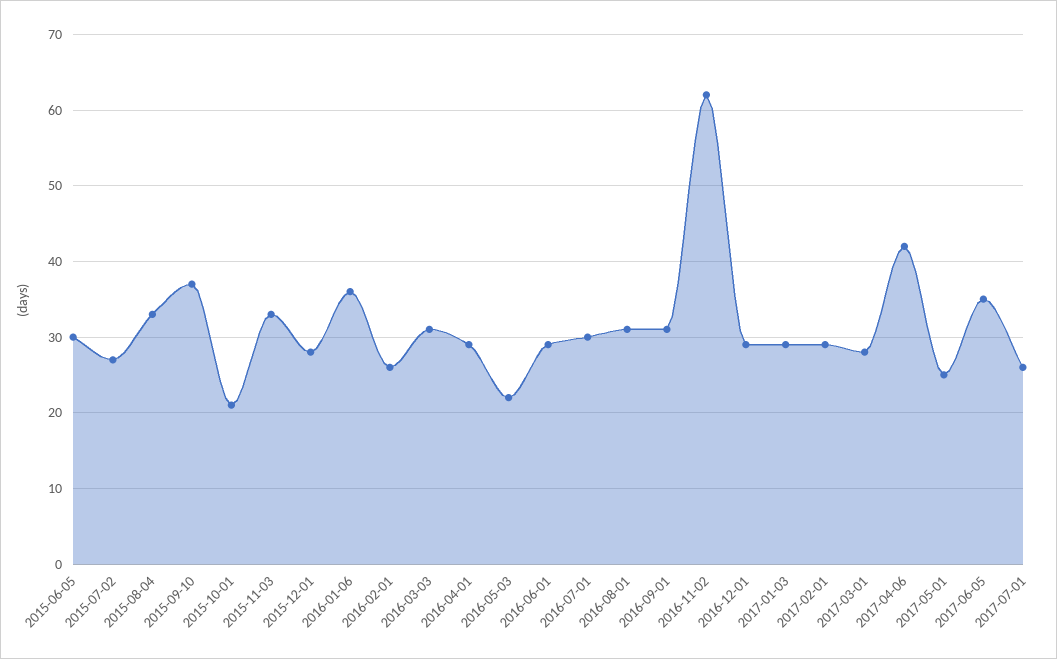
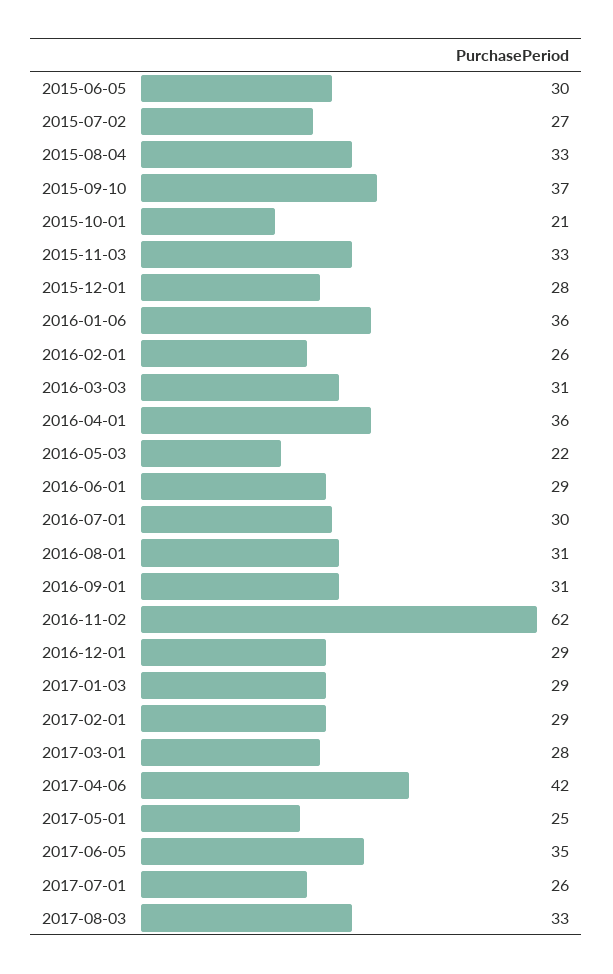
2016-04-01: 29 -> 36
2017-08-03: none -> 33

